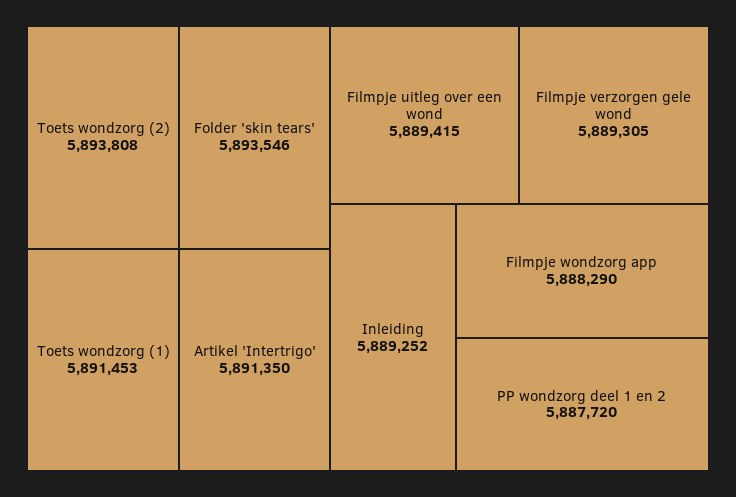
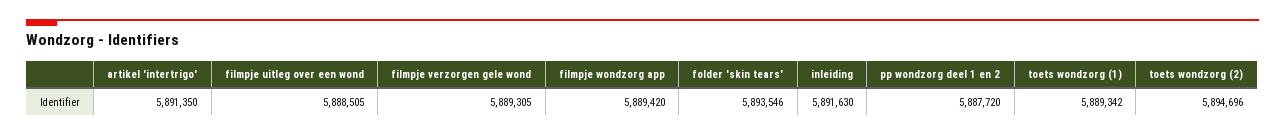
Toets wondzorg (2): 5893808 -> 5894696
Toets wondzorg (1): 5891453 -> 5889342
Filmpje uitleg over een wond: 5889415 -> 5888505
Inleiding: 5889252 -> 5891630
Filmpje wondzorg app: 5888290 -> 5889420

